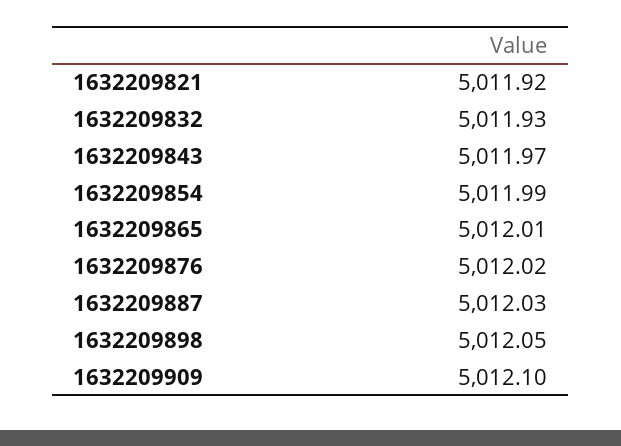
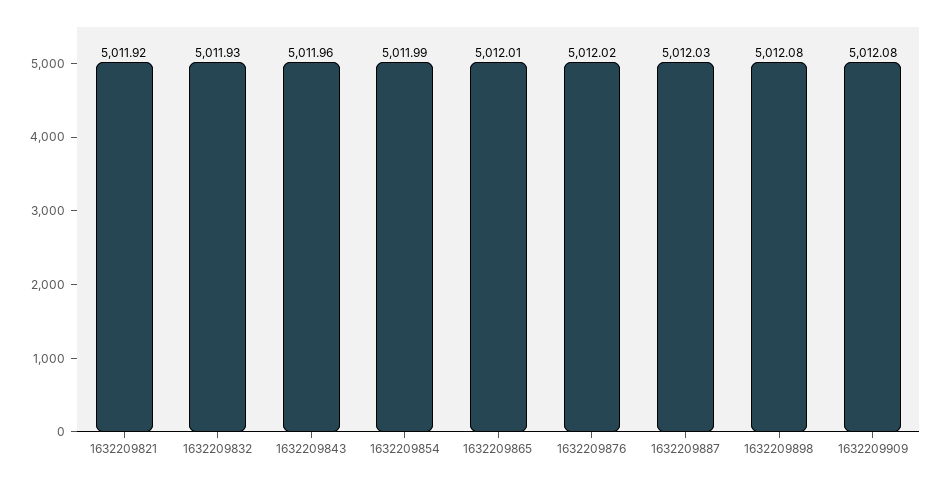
1632209843: 5011.97 -> 5011.96
1632209898: 5012.05 -> 5012.08
1632209909: 5012.1 -> 5012.08

